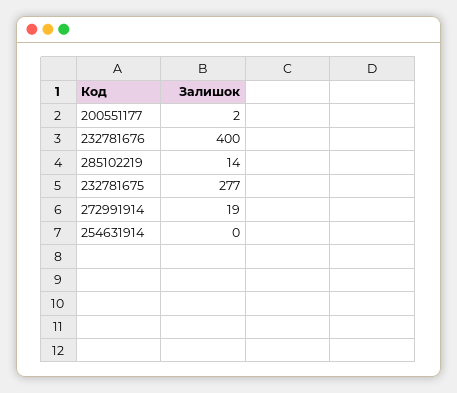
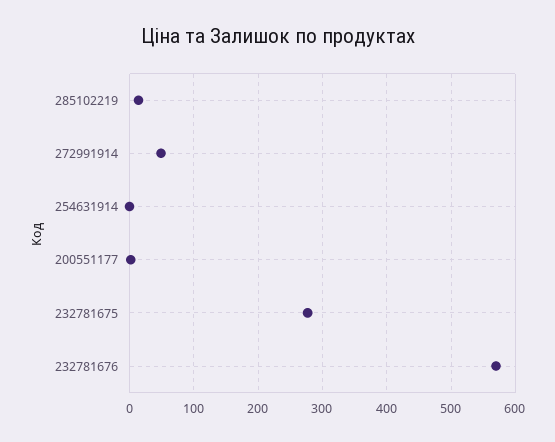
232781676: 400 -> 570
272991914: 19 -> 50

